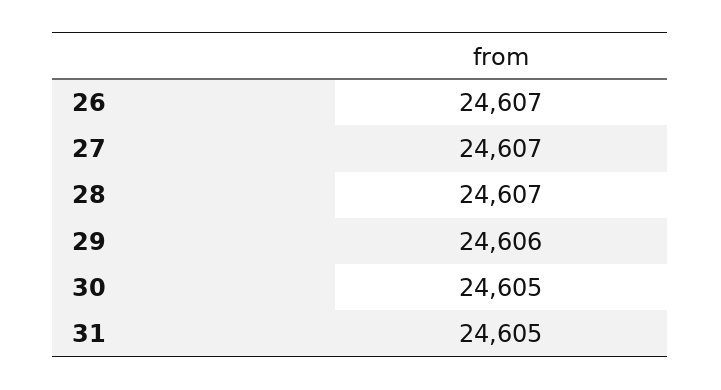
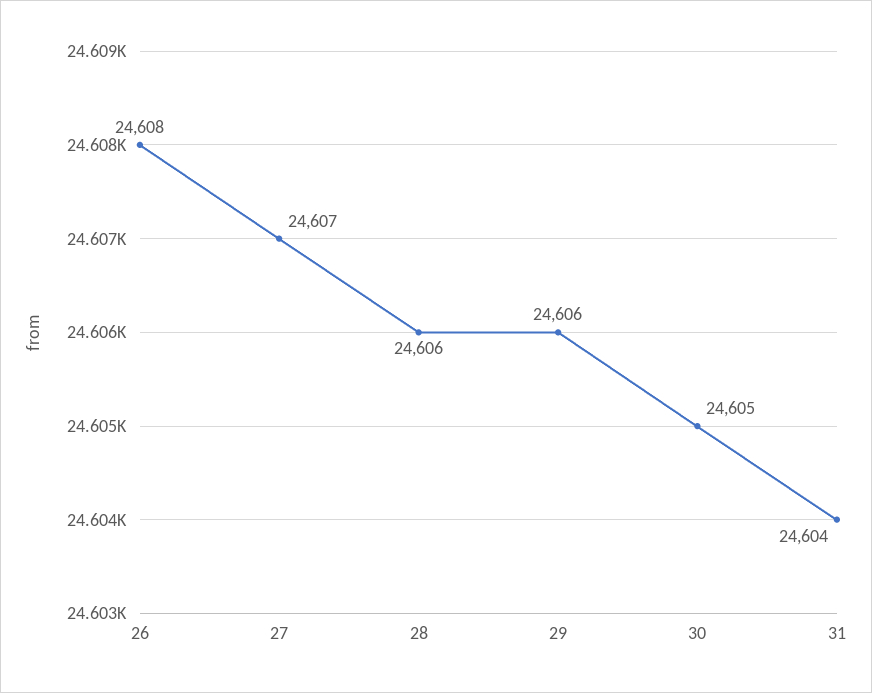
26: 24607 -> 24608
28: 24607 -> 24606
31: 24605 -> 24604

